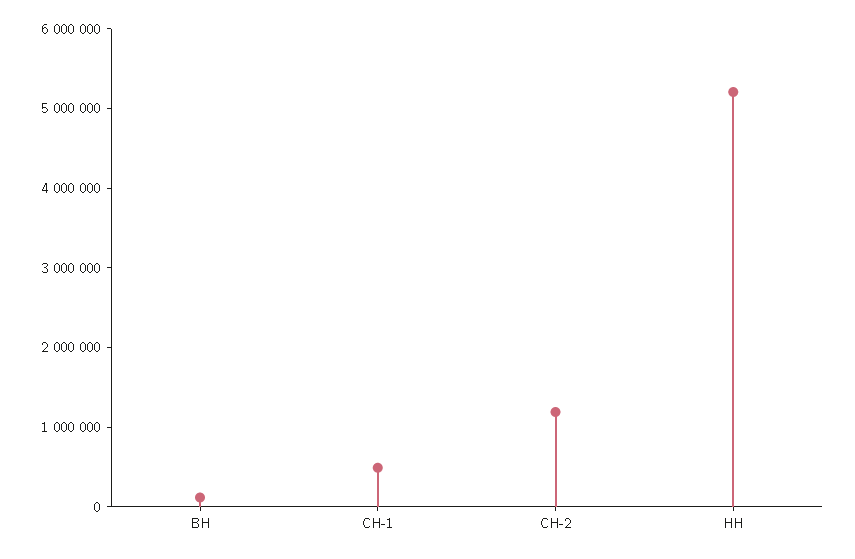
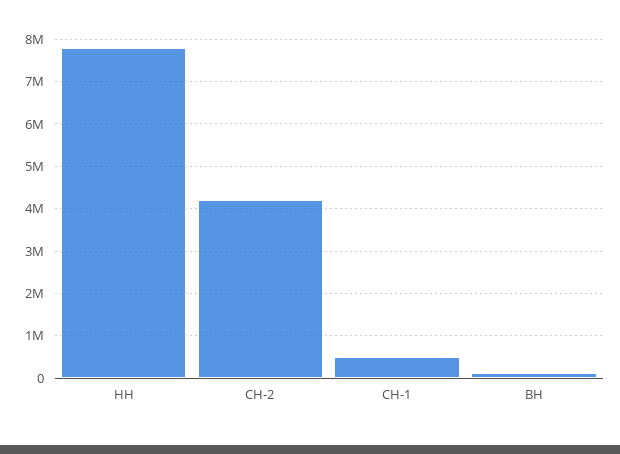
СН-2: 1200000 -> 4200000
НН: 5200000 -> 7800000

